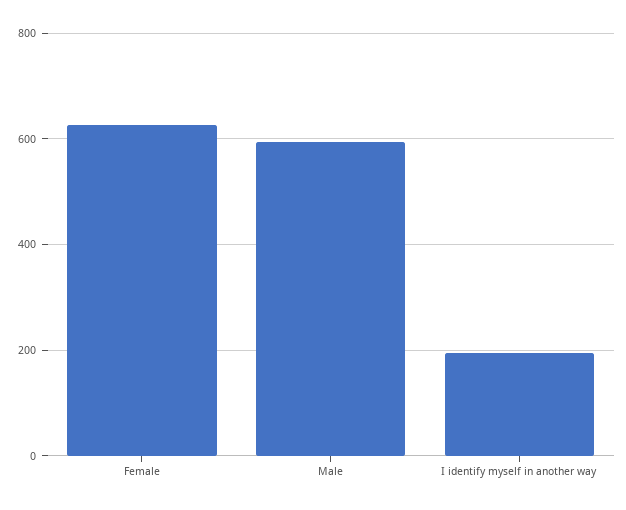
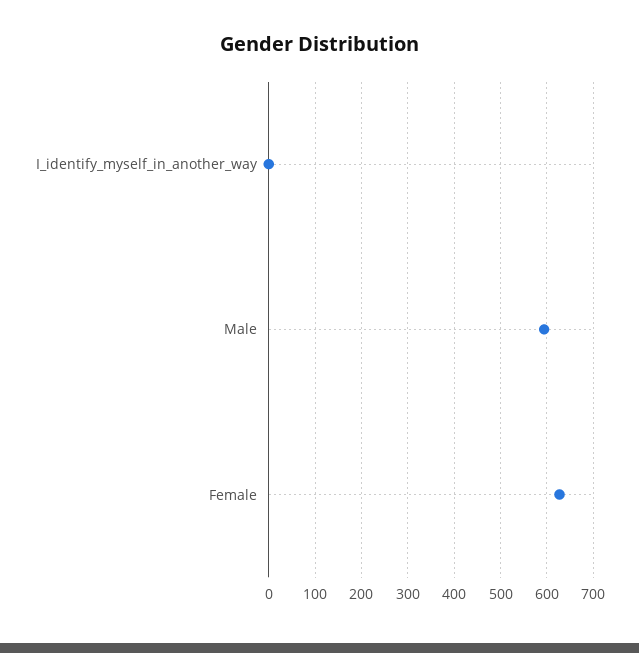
I identify myself in another way: 200 -> 0

